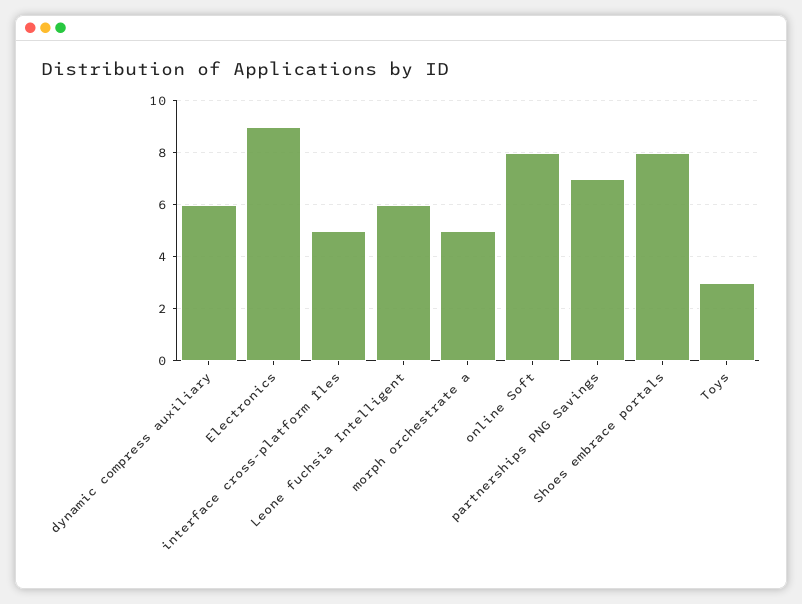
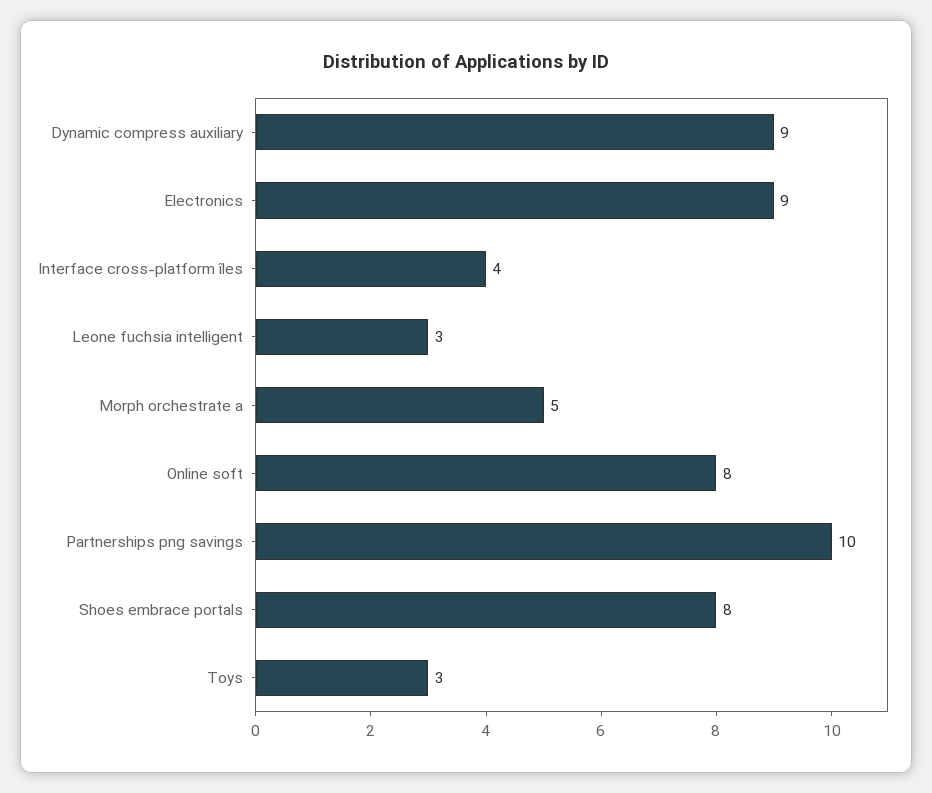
dynamic compress auxiliary: 6 -> 9
interface cross-platform Îles: 5 -> 4
Leone fuchsia Intelligent: 6 -> 3
partnerships PNG Savings: 7 -> 10

